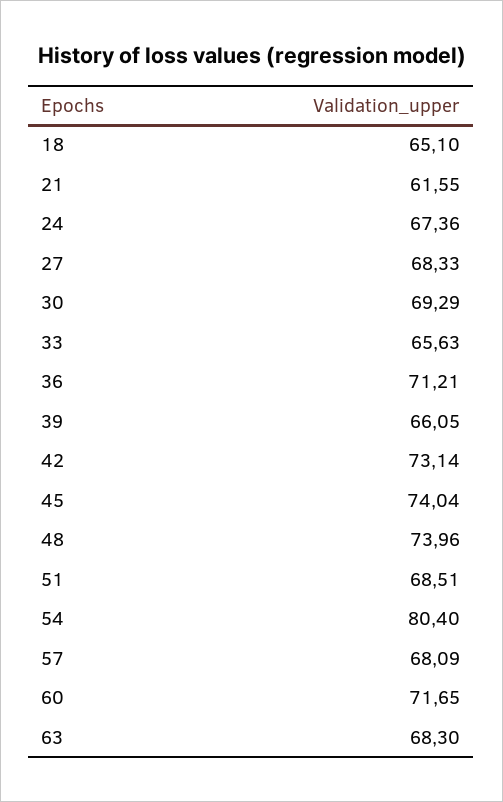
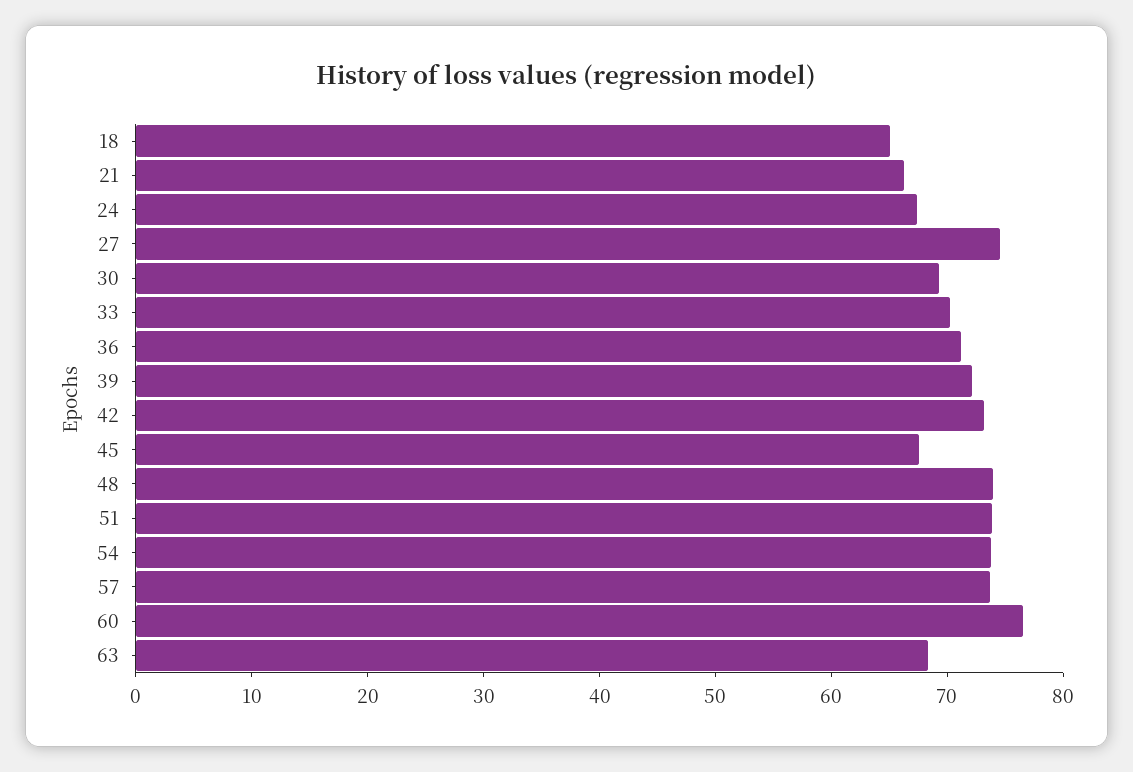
21: 61.55 -> 66
27: 68.33 -> 74
33: 65.63 -> 70
39: 66.05 -> 72
45: 74.04 -> 68
51: 68.51 -> 74
54: 80.4 -> 74
57: 68.09 -> 74
60: 71.65 -> 76

